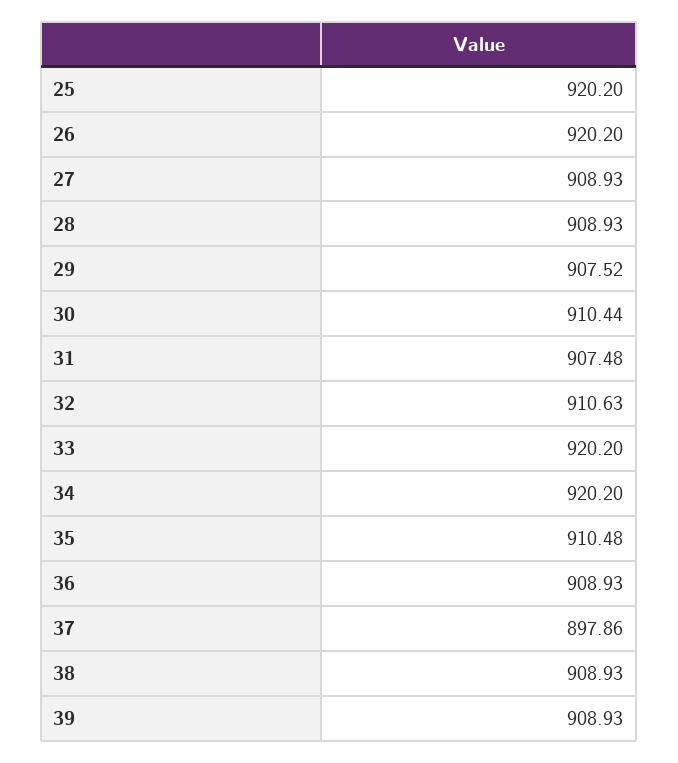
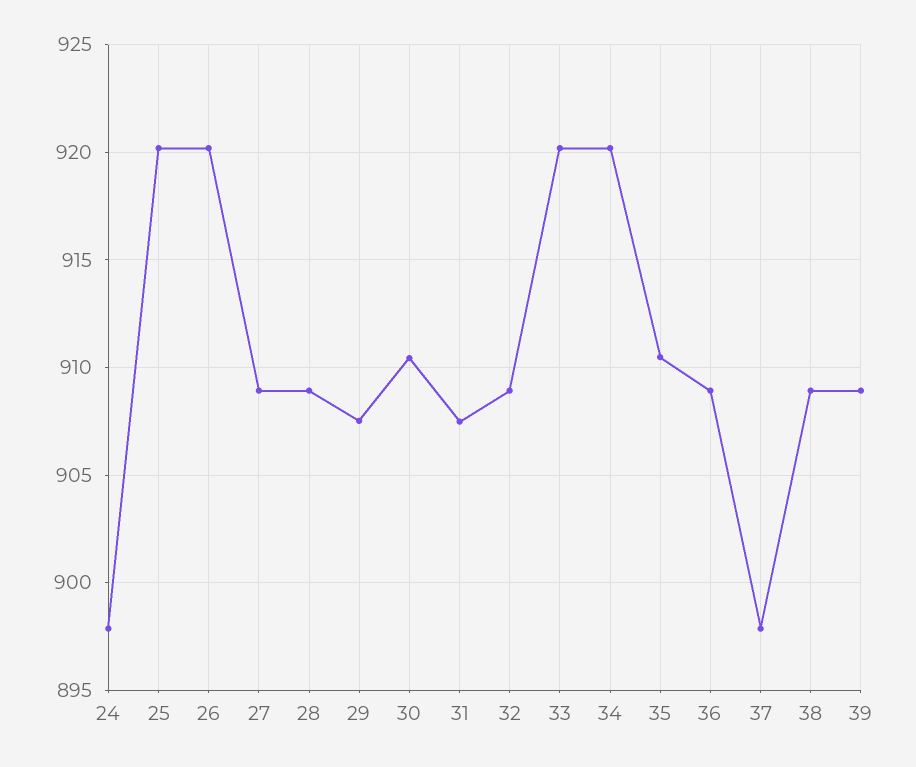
32: 910.63 -> 909
24: none -> 898

